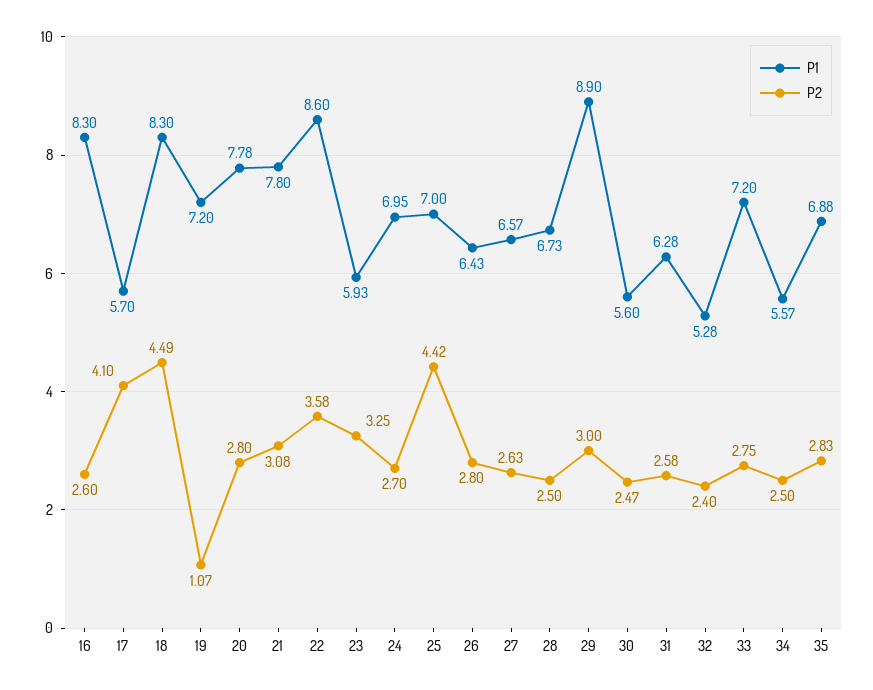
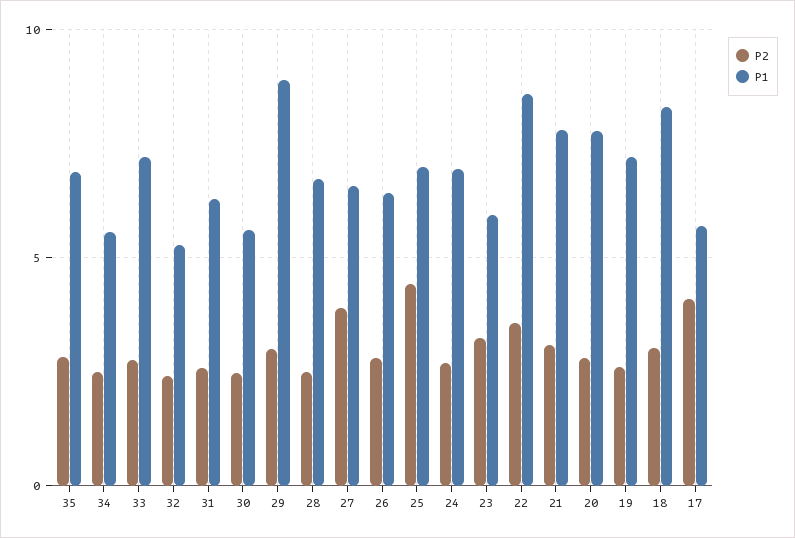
P1, 16: 8.3 -> none
P2, 16: 2.6 -> none
P2, 18: 4.49 -> 3
P2, 19: 1.07 -> 2.5
P2, 27: 2.63 -> 4

